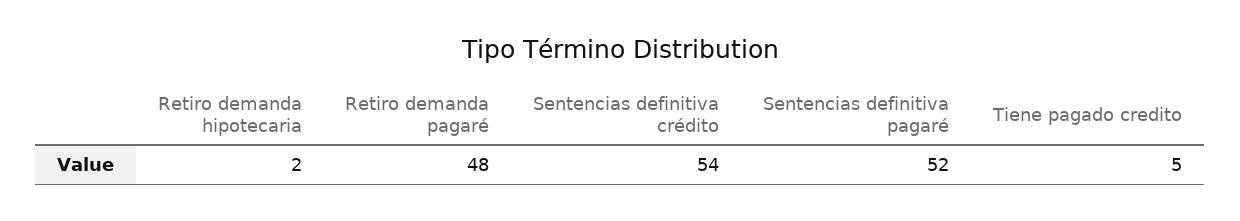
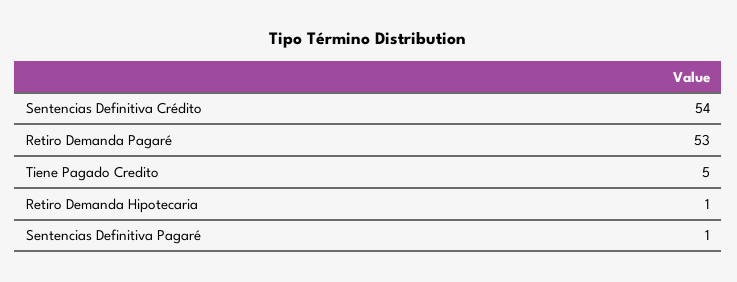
Retiro demanda hipotecaria: 2 -> 1
Retiro demanda pagaré: 48 -> 53
Sentencias definitiva pagaré: 52 -> 1

